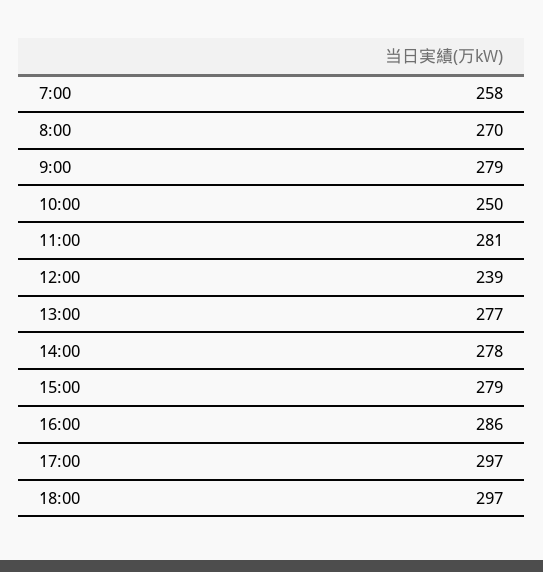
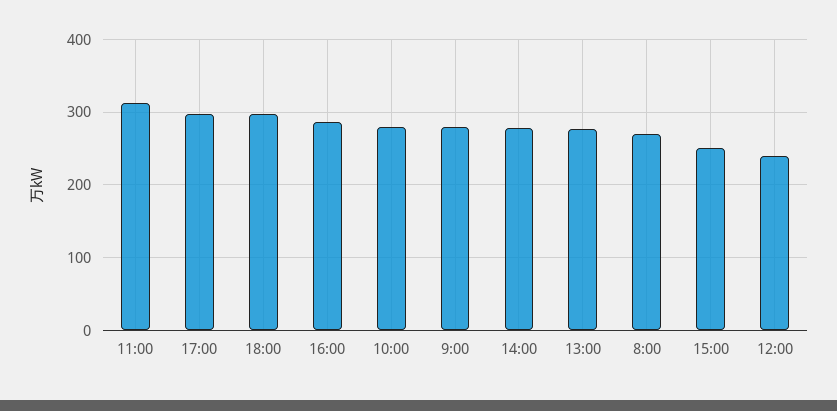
7:00: 258 -> none
10:00: 250 -> 280
11:00: 281 -> 310
15:00: 279 -> 250

